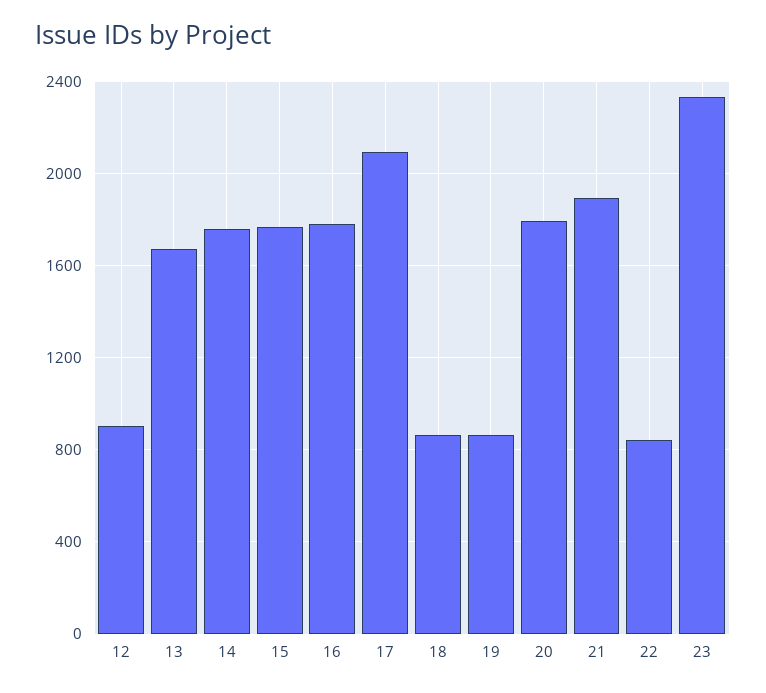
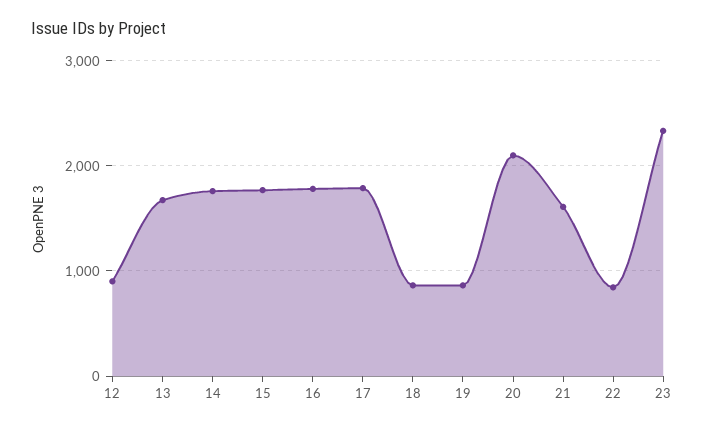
17: 2100 -> 1800
20: 1800 -> 2100
21: 1900 -> 1600

